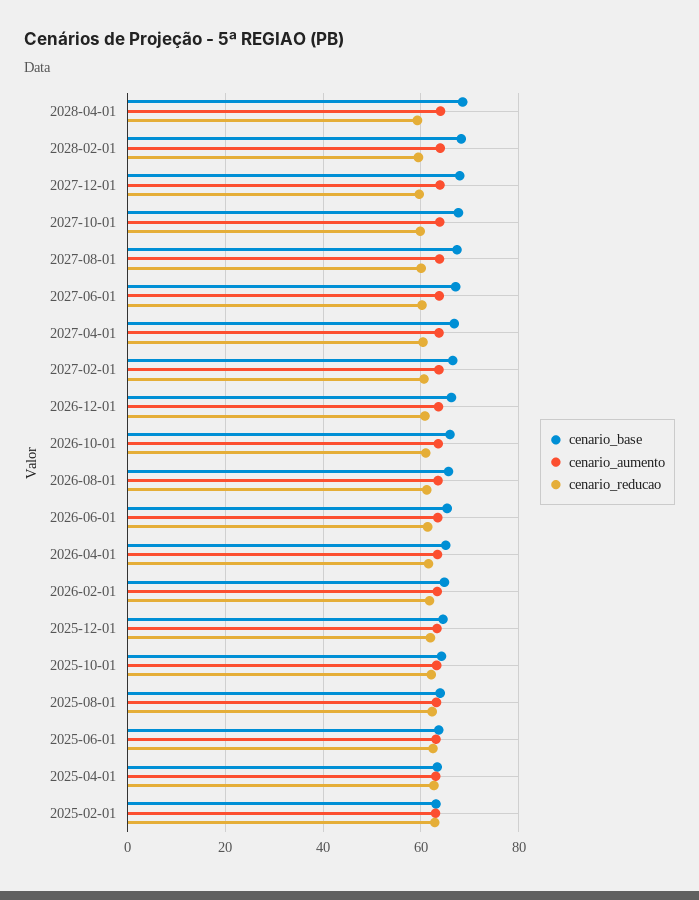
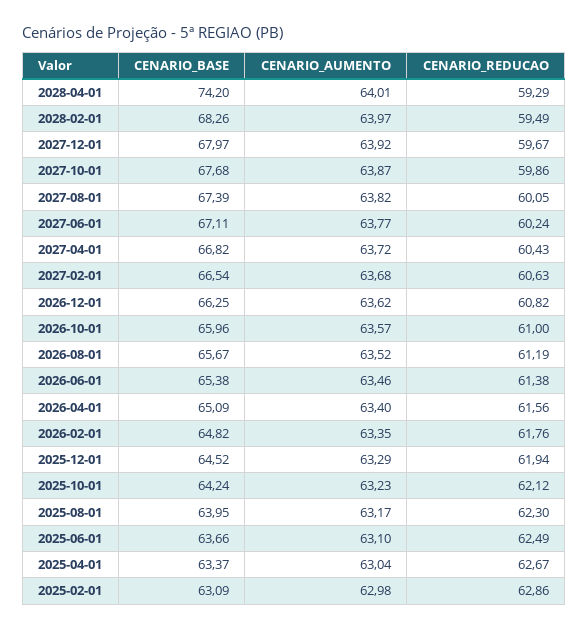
cenario_base, 2028-04-01: 68 -> 74.2

